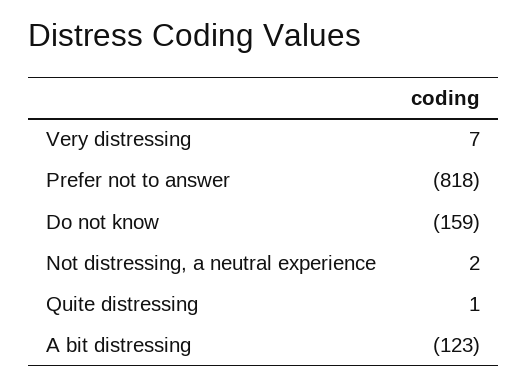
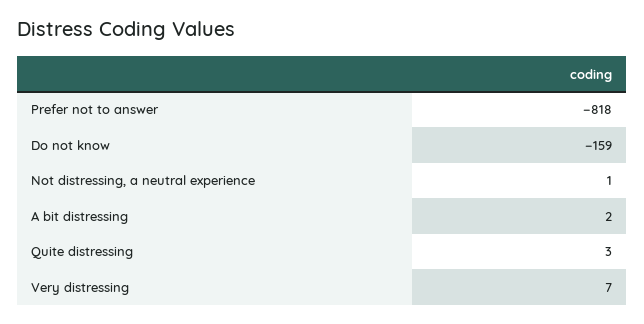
Not distressing, a neutral experience: 2 -> 1
Quite distressing: 1 -> 3
A bit distressing: -123 -> 2

